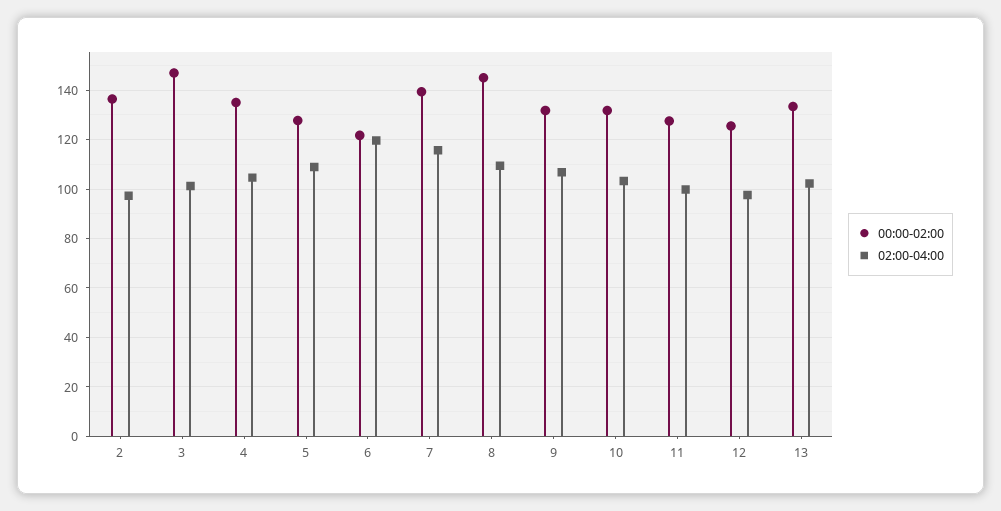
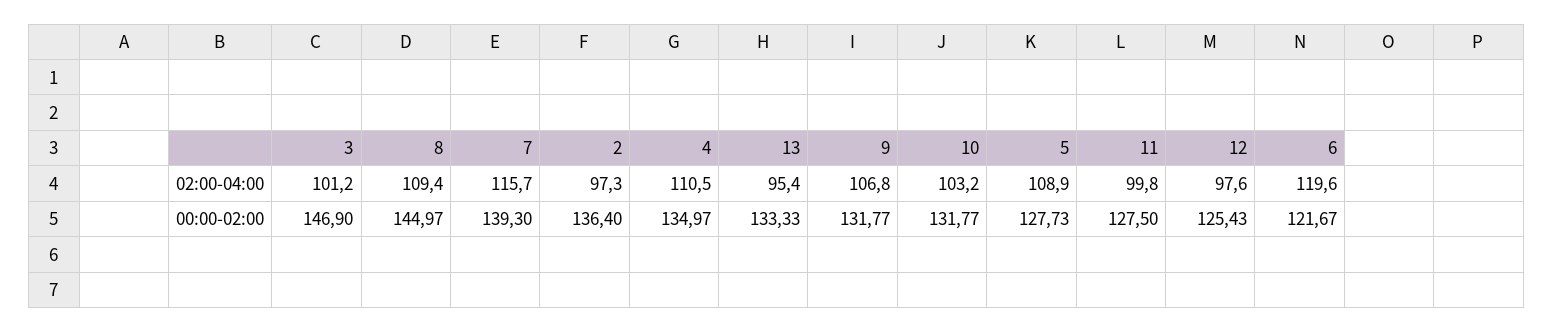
02:00-04:00, 4: 105 -> 110.5
02:00-04:00, 13: 102.5 -> 95.4

